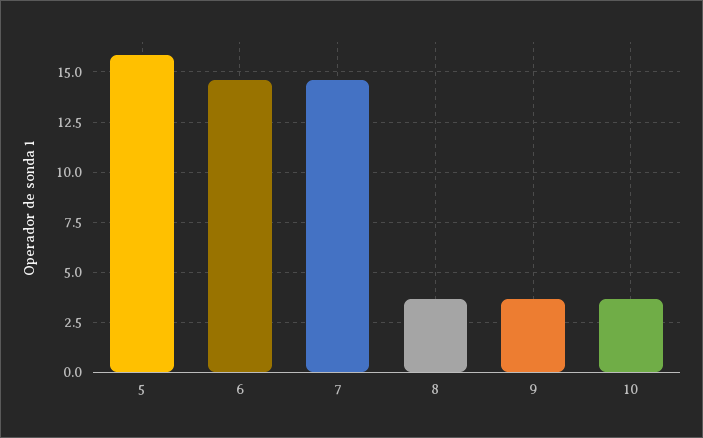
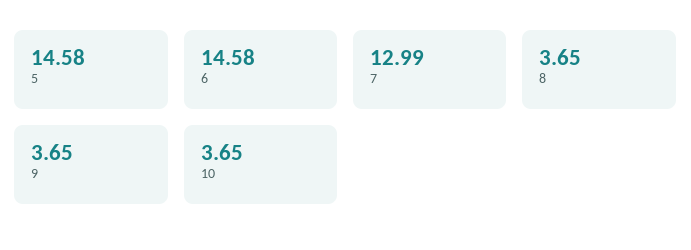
5: 16 -> 14.58
7: 14.5 -> 12.99

